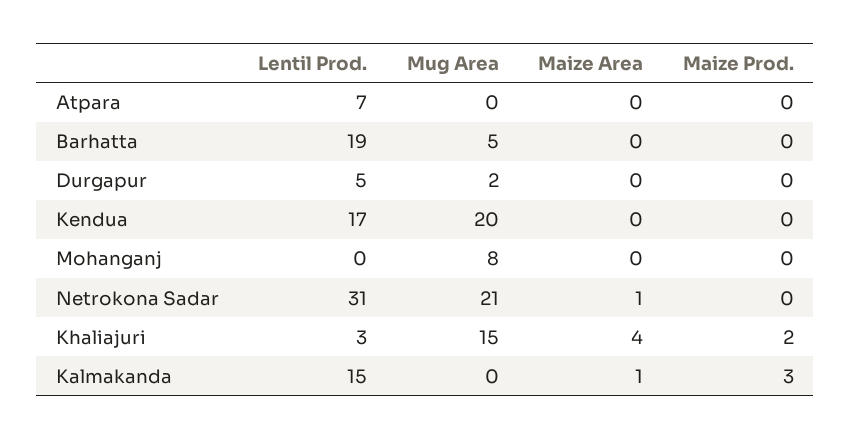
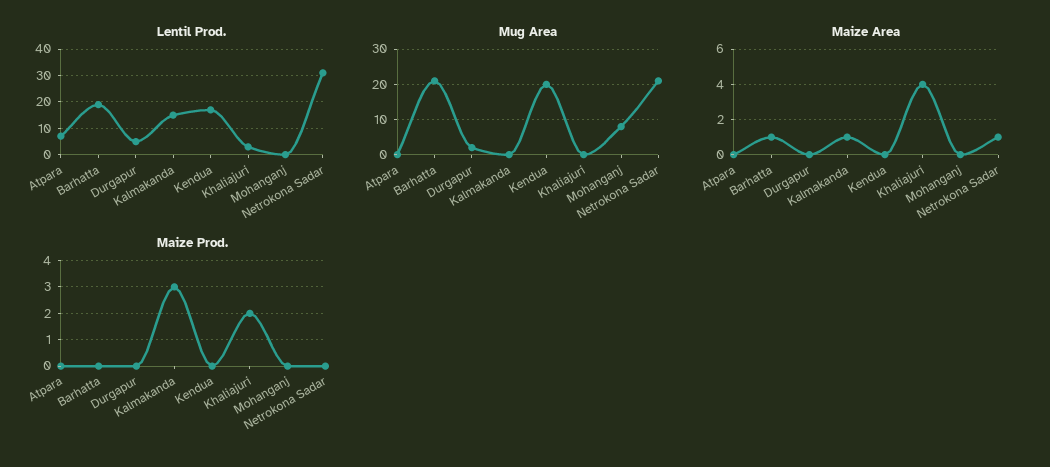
Mug Area, Barhatta: 5 -> 20
Maize Area, Barhatta: 0 -> 1
Mug Area, Khaliajuri: 15 -> 0

